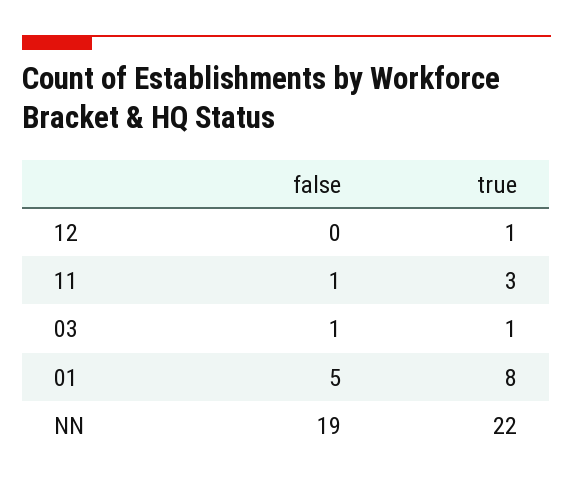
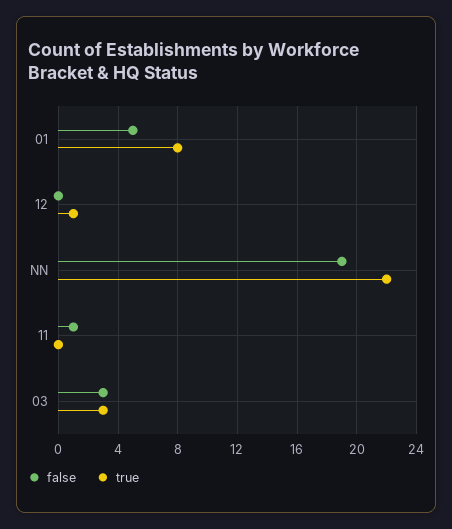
true, 11: 3 -> 0
false, 03: 1 -> 3
true, 03: 1 -> 3

